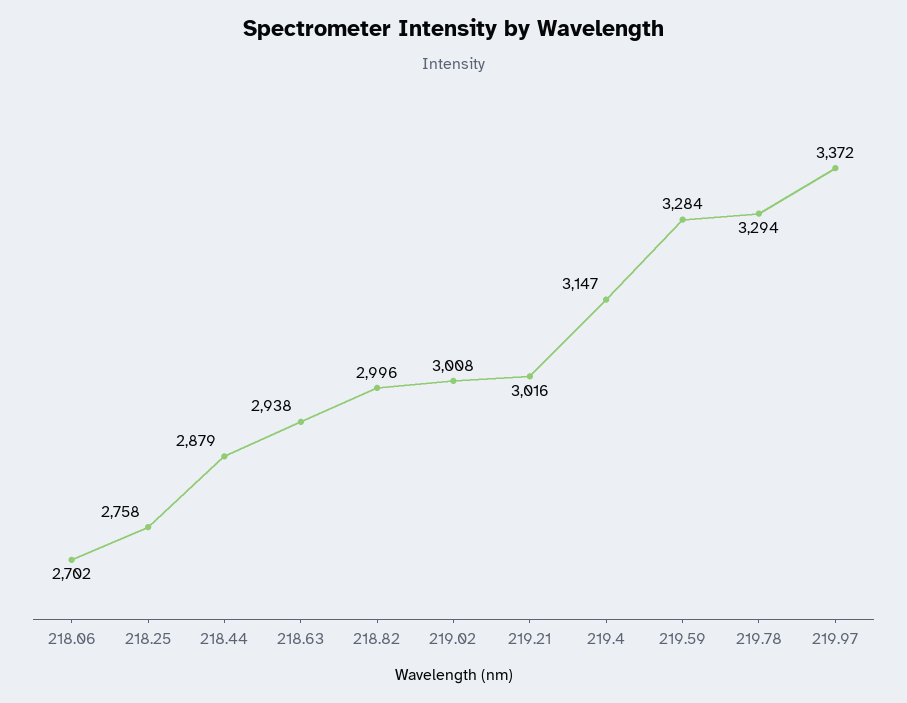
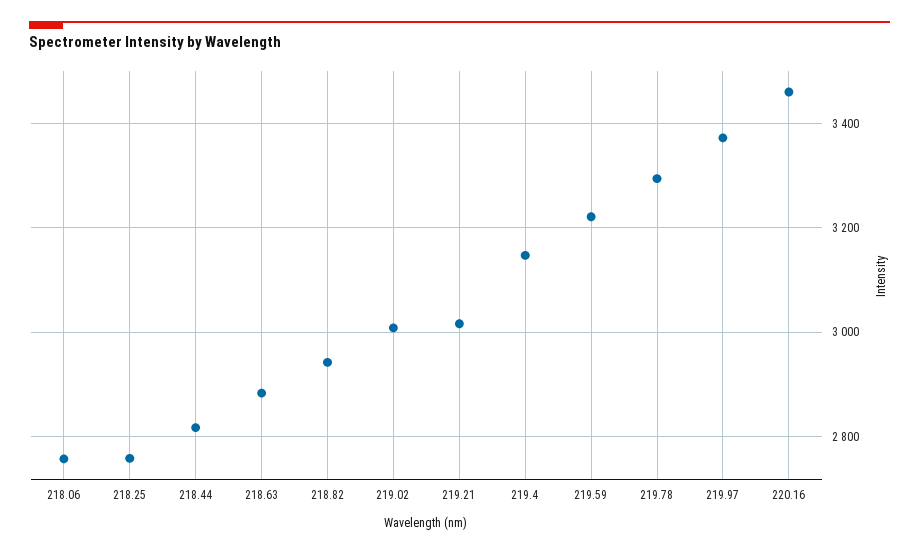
218.06: 2702 -> 2760
218.44: 2879 -> 2820
218.63: 2938 -> 2880
218.82: 2996 -> 2940
219.59: 3284 -> 3220
220.16: none -> 3460

